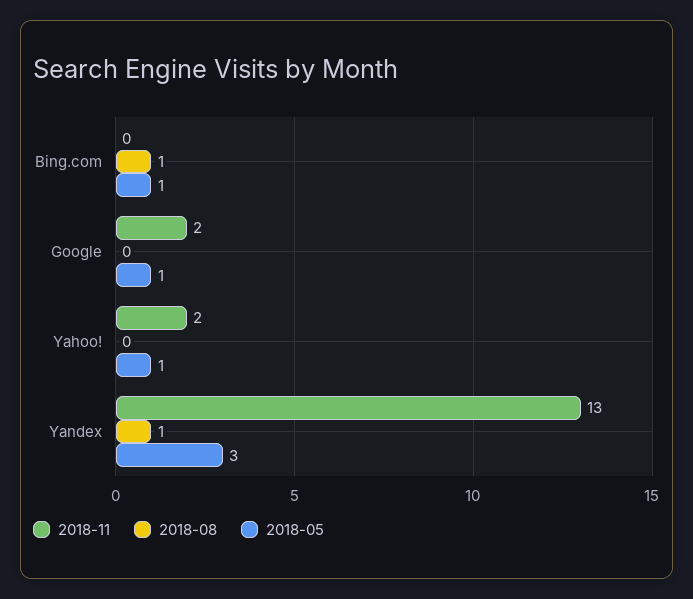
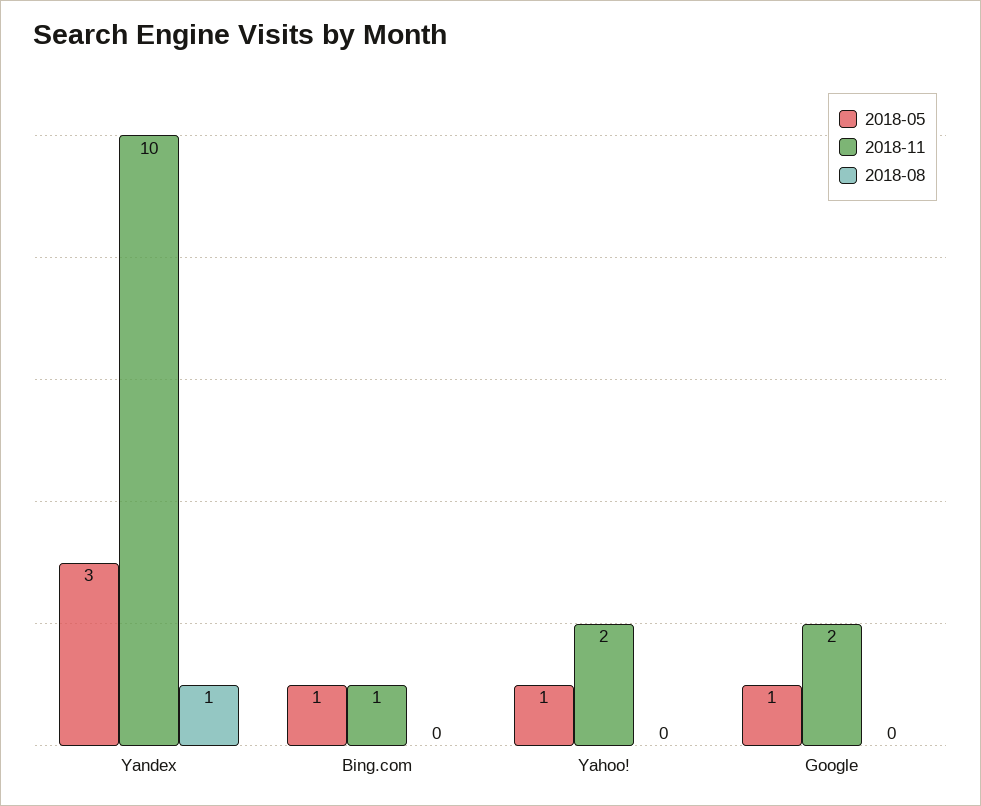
2018-11, Bing.com: 0 -> 1
2018-08, Bing.com: 1 -> 0
2018-11, Yandex: 13 -> 10

